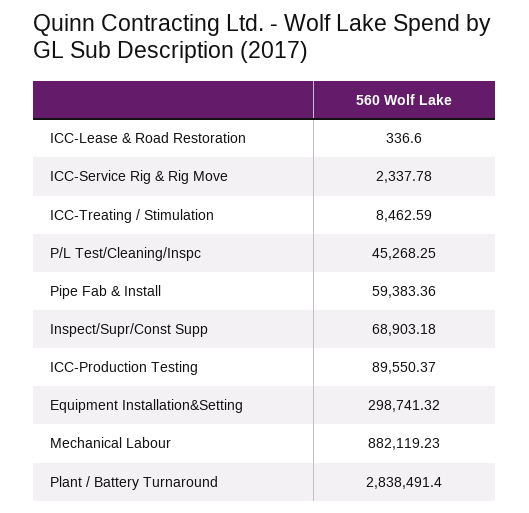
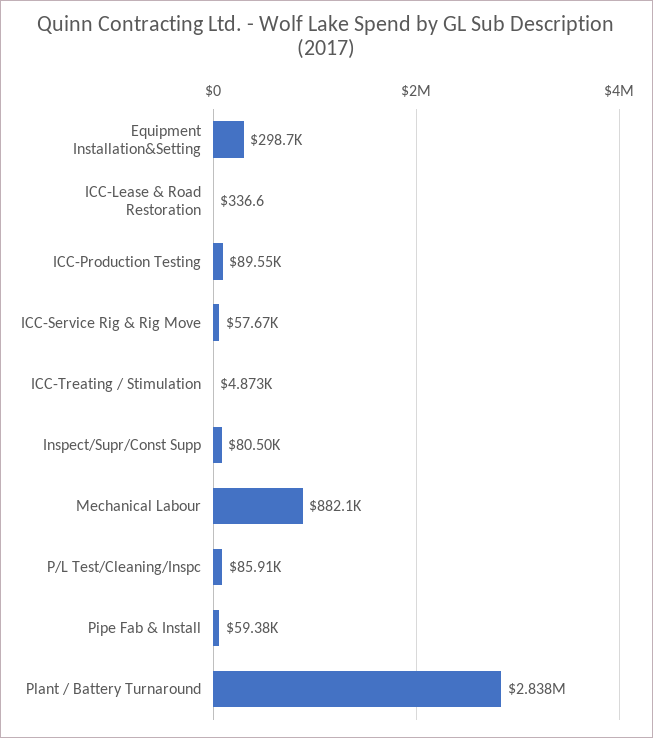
ICC-Service Rig & Rig Move: 2337.78 -> 57670
ICC-Treating / Stimulation: 8462.59 -> 4873
P/L Test/Cleaning/Inspc: 45268.25 -> 85910
Inspect/Supr/Const Supp: 68903.18 -> 80500

